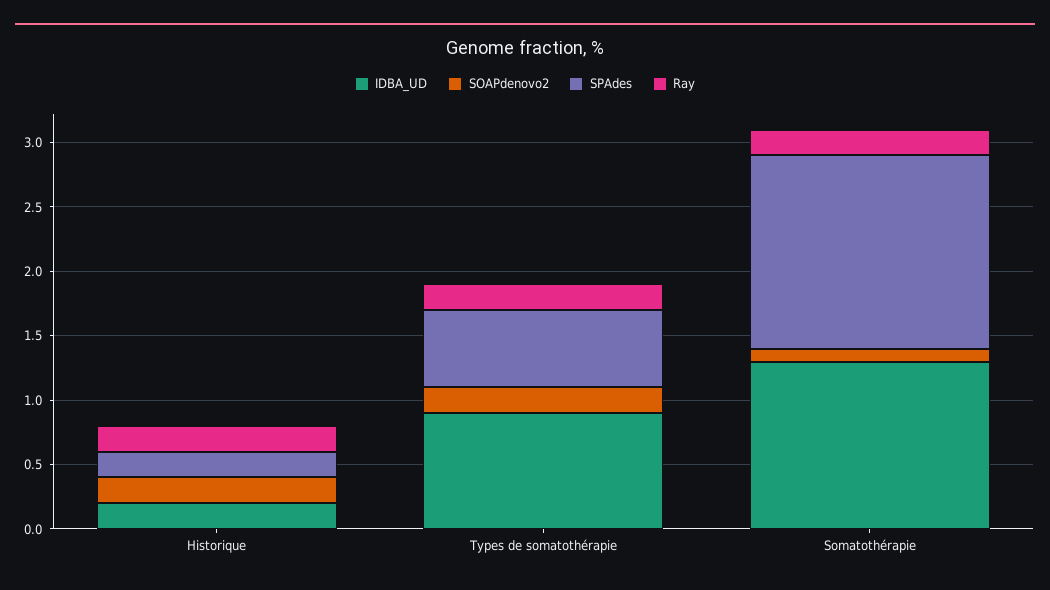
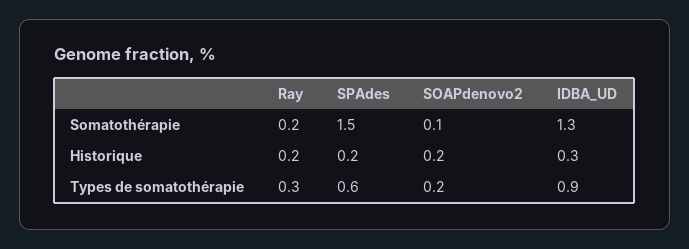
IDBA_UD, Historique: 0.2 -> 0.3
Ray, Types de somatothérapie: 0.2 -> 0.3

